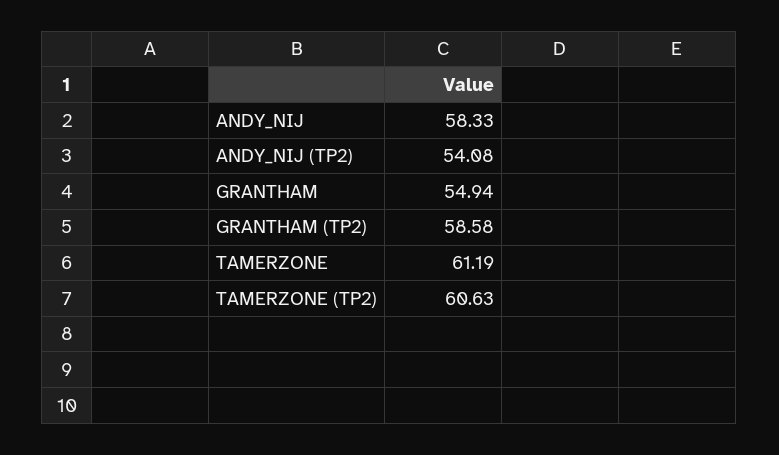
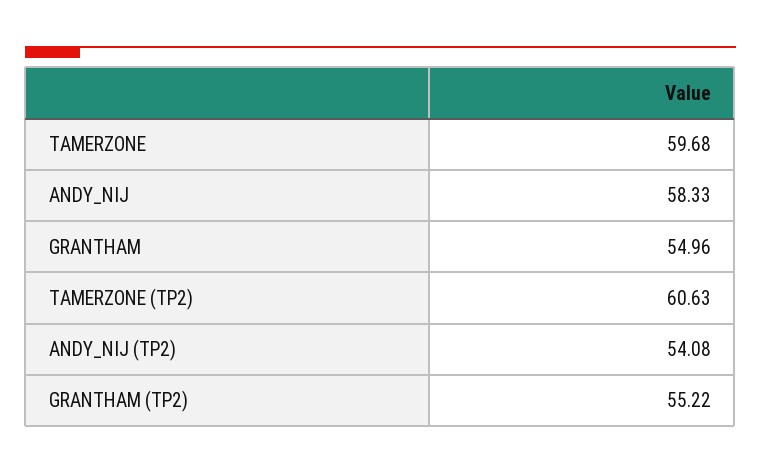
GRANTHAM: 54.94 -> 54.96
GRANTHAM (TP2): 58.58 -> 55.22
TAMERZONE: 61.19 -> 59.68

